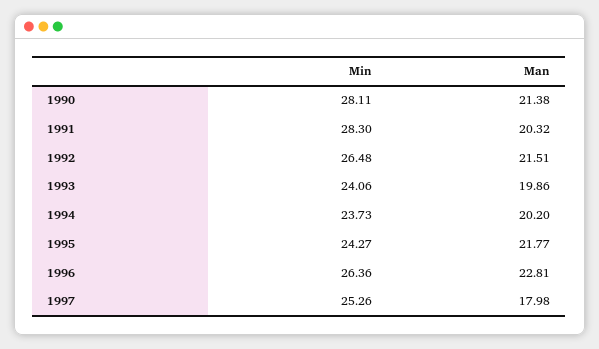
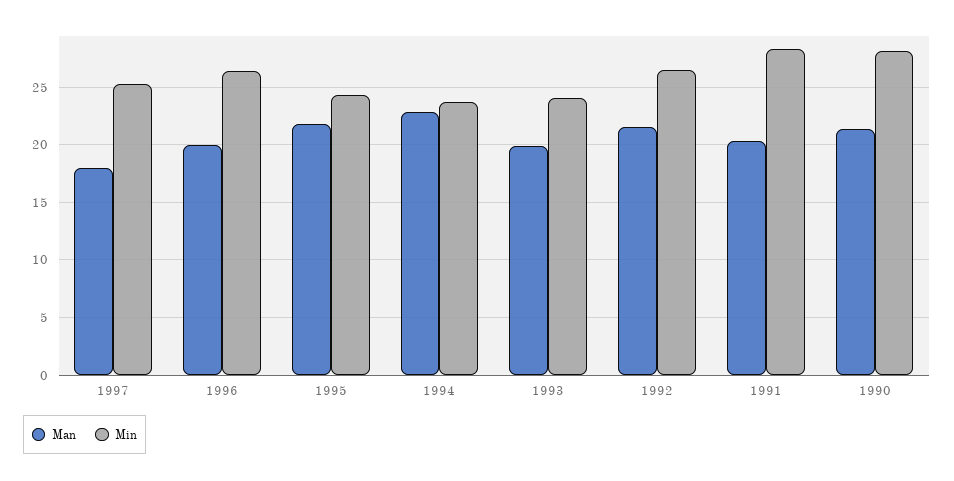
Man, 1994: 20.2 -> 23
Man, 1996: 22.81 -> 20

